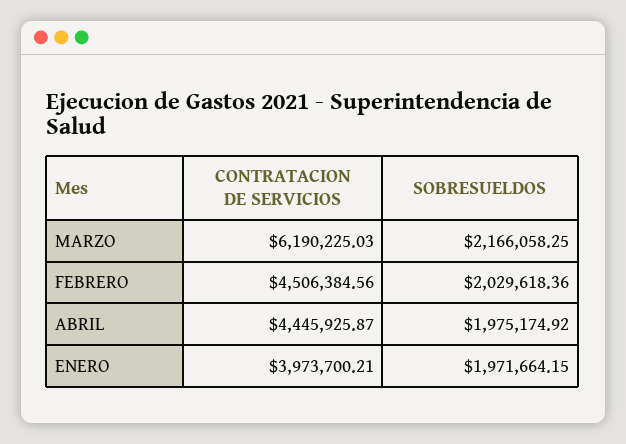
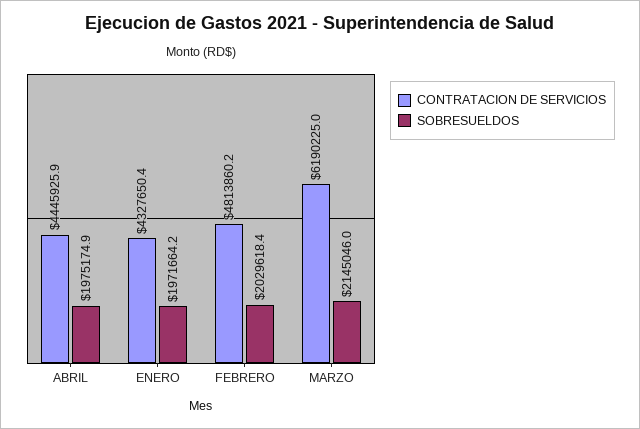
SOBRESUELDOS, MARZO: 2166058.25 -> 2145046
CONTRATACION DE SERVICIOS, FEBRERO: 4506384.56 -> 4813860.2
CONTRATACION DE SERVICIOS, ENERO: 3973700.21 -> 4327650.4

